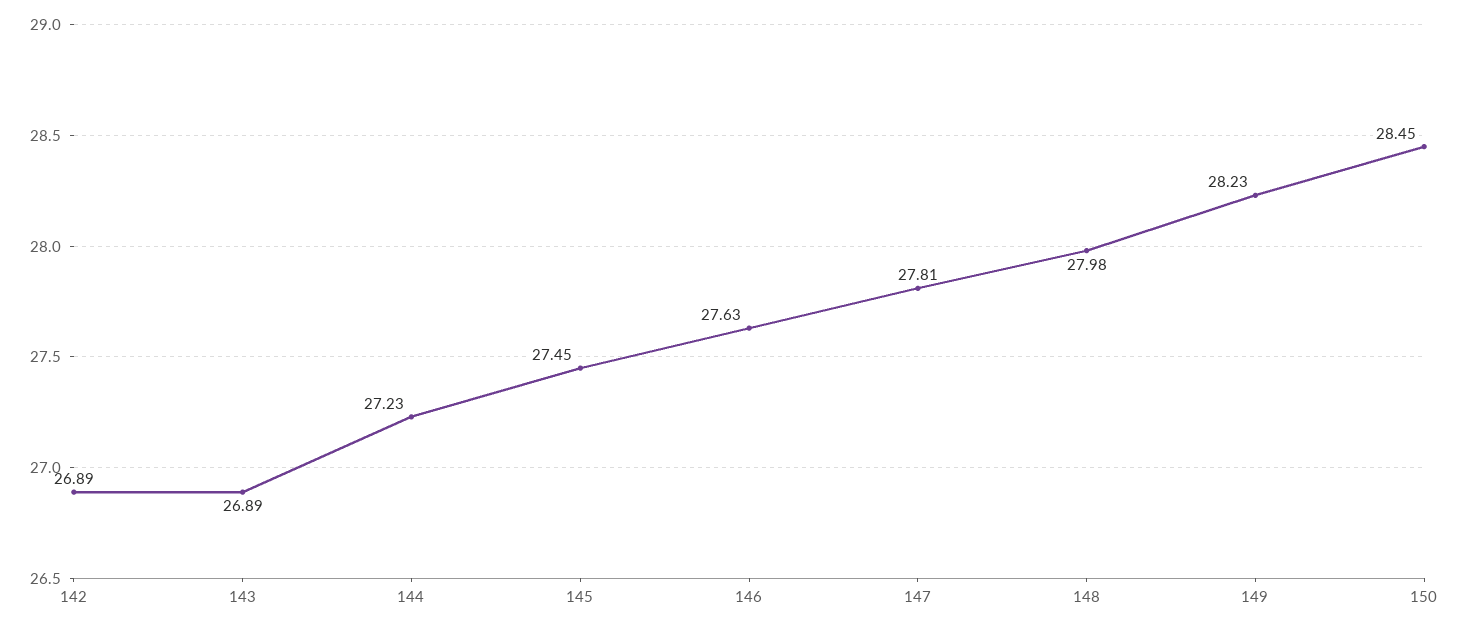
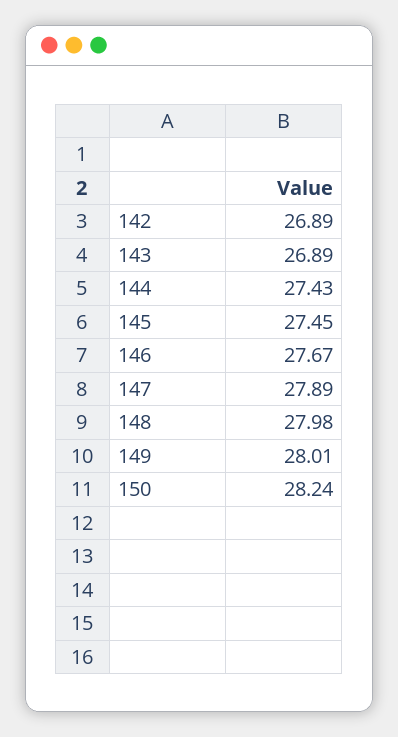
144: 27.23 -> 27.43
146: 27.63 -> 27.67
147: 27.81 -> 27.89
149: 28.23 -> 28.01
150: 28.45 -> 28.24

